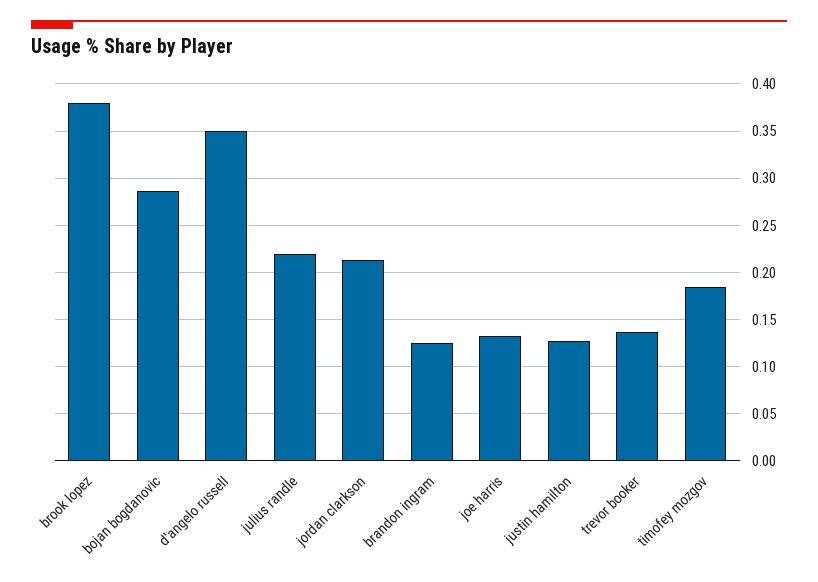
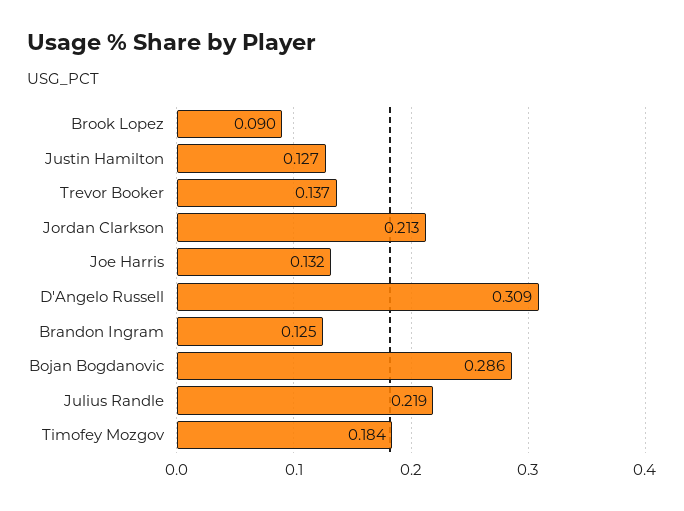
brook lopez: 0.38 -> 0.09
d'angelo russell: 0.35 -> 0.309

